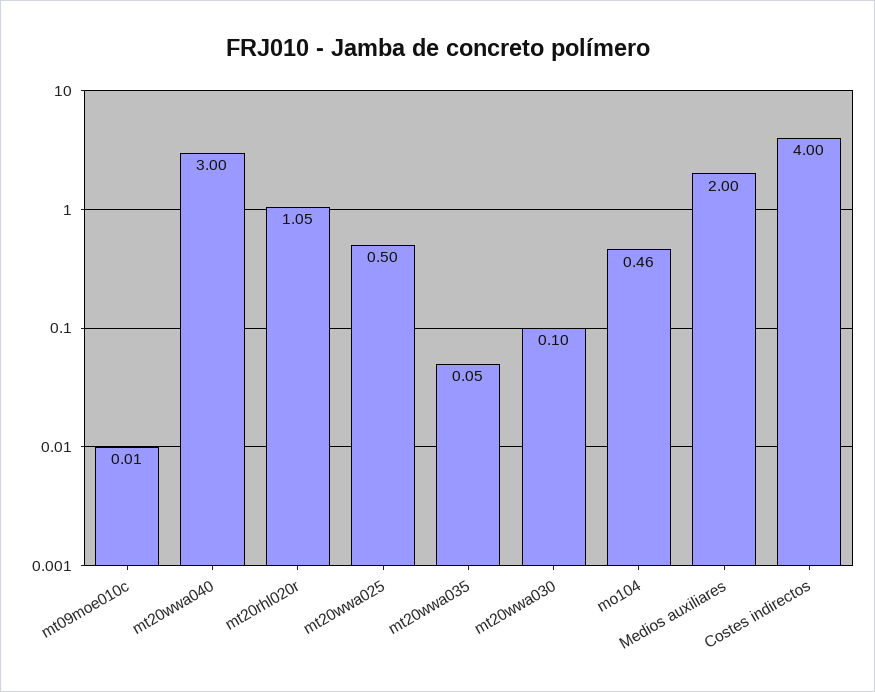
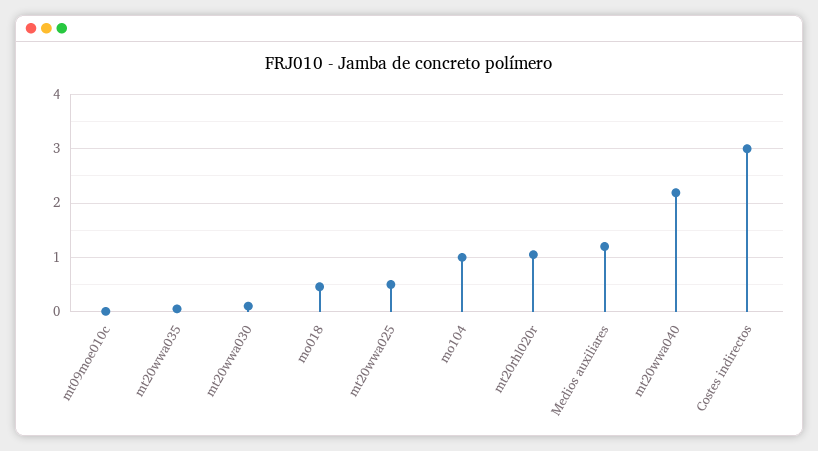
mt20wwa040: 3 -> 2.2
mo104: 0.46 -> 1
Medios auxiliares: 2 -> 1.2
Costes indirectos: 4 -> 3
mo018: none -> 0.4

